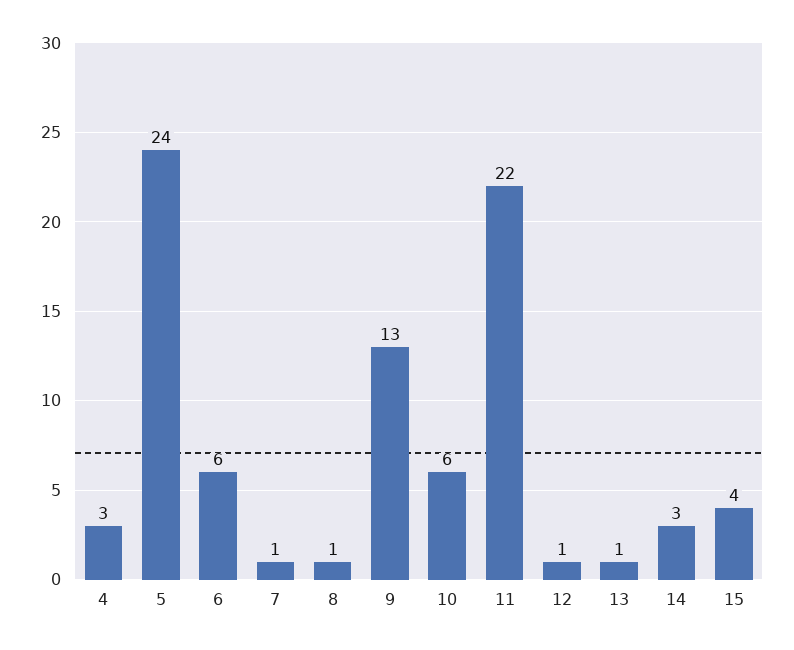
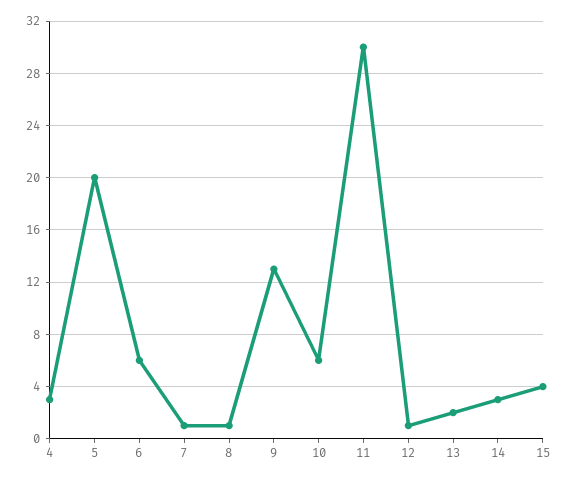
5: 24 -> 20
11: 22 -> 30
13: 1 -> 2

